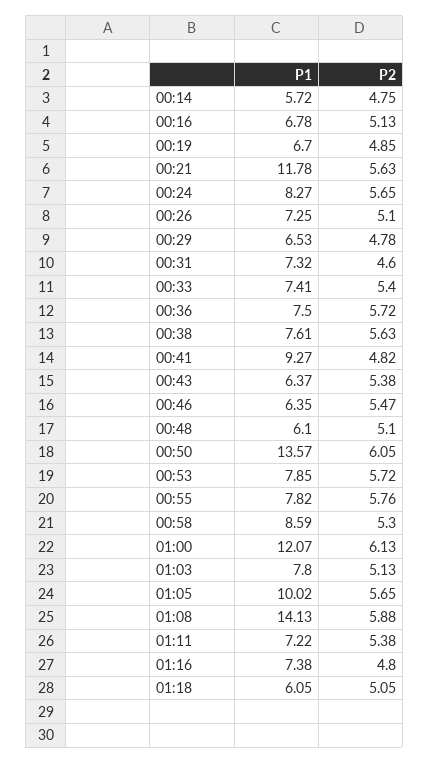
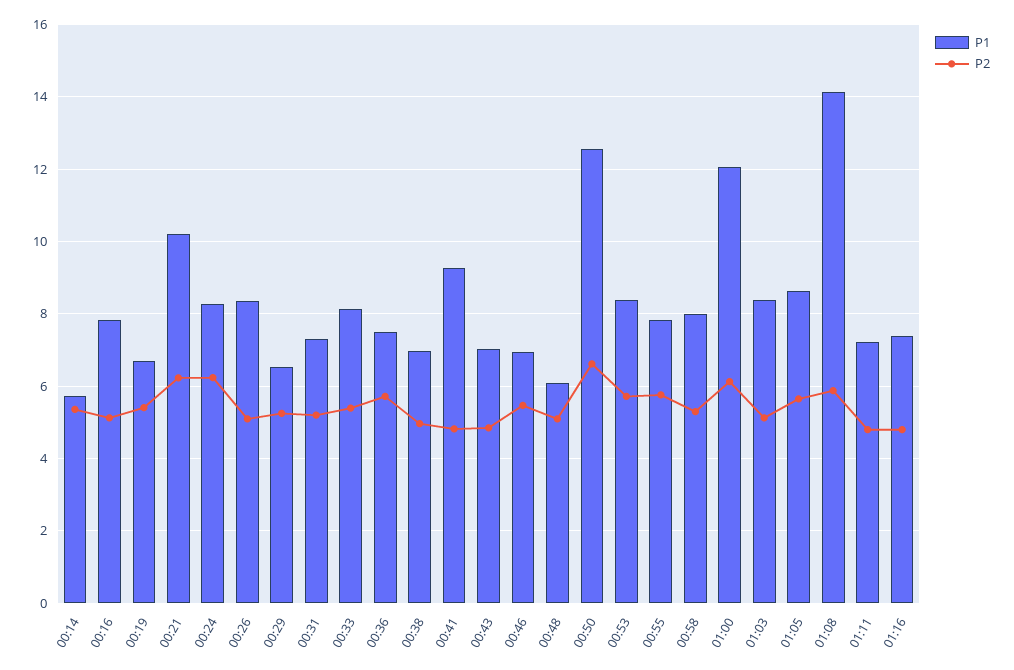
P2, 00:14: 4.75 -> 5.4
P1, 00:16: 6.78 -> 7.8
P2, 00:19: 4.85 -> 5.4
P1, 00:21: 11.78 -> 10.2
P2, 00:21: 5.63 -> 6.2
P2, 00:24: 5.65 -> 6.2
P1, 00:26: 7.25 -> 8.4
P2, 00:29: 4.78 -> 5.2
P2, 00:31: 4.6 -> 5.2
P1, 00:33: 7.41 -> 8.2
P1, 00:38: 7.61 -> 7
P2, 00:38: 5.63 -> 5
P1, 00:43: 6.37 -> 7
P2, 00:43: 5.38 -> 4.8
P1, 00:46: 6.35 -> 7
P1, 00:50: 13.57 -> 12.6
P2, 00:50: 6.05 -> 6.6
P1, 00:53: 7.85 -> 8.4
P1, 00:58: 8.59 -> 8
P1, 01:03: 7.8 -> 8.4
P1, 01:05: 10.02 -> 8.6
P2, 01:11: 5.38 -> 4.8
P1, 01:18: 6.05 -> none
P2, 01:18: 5.05 -> none

